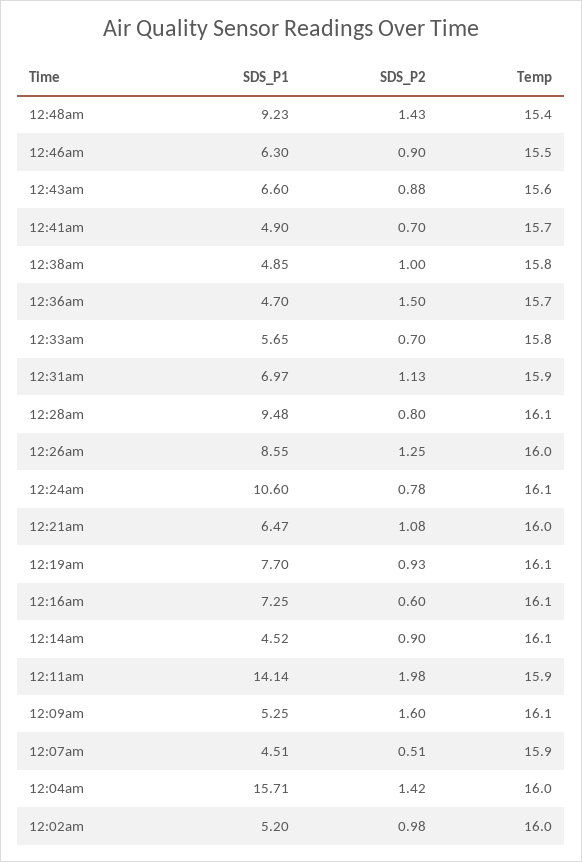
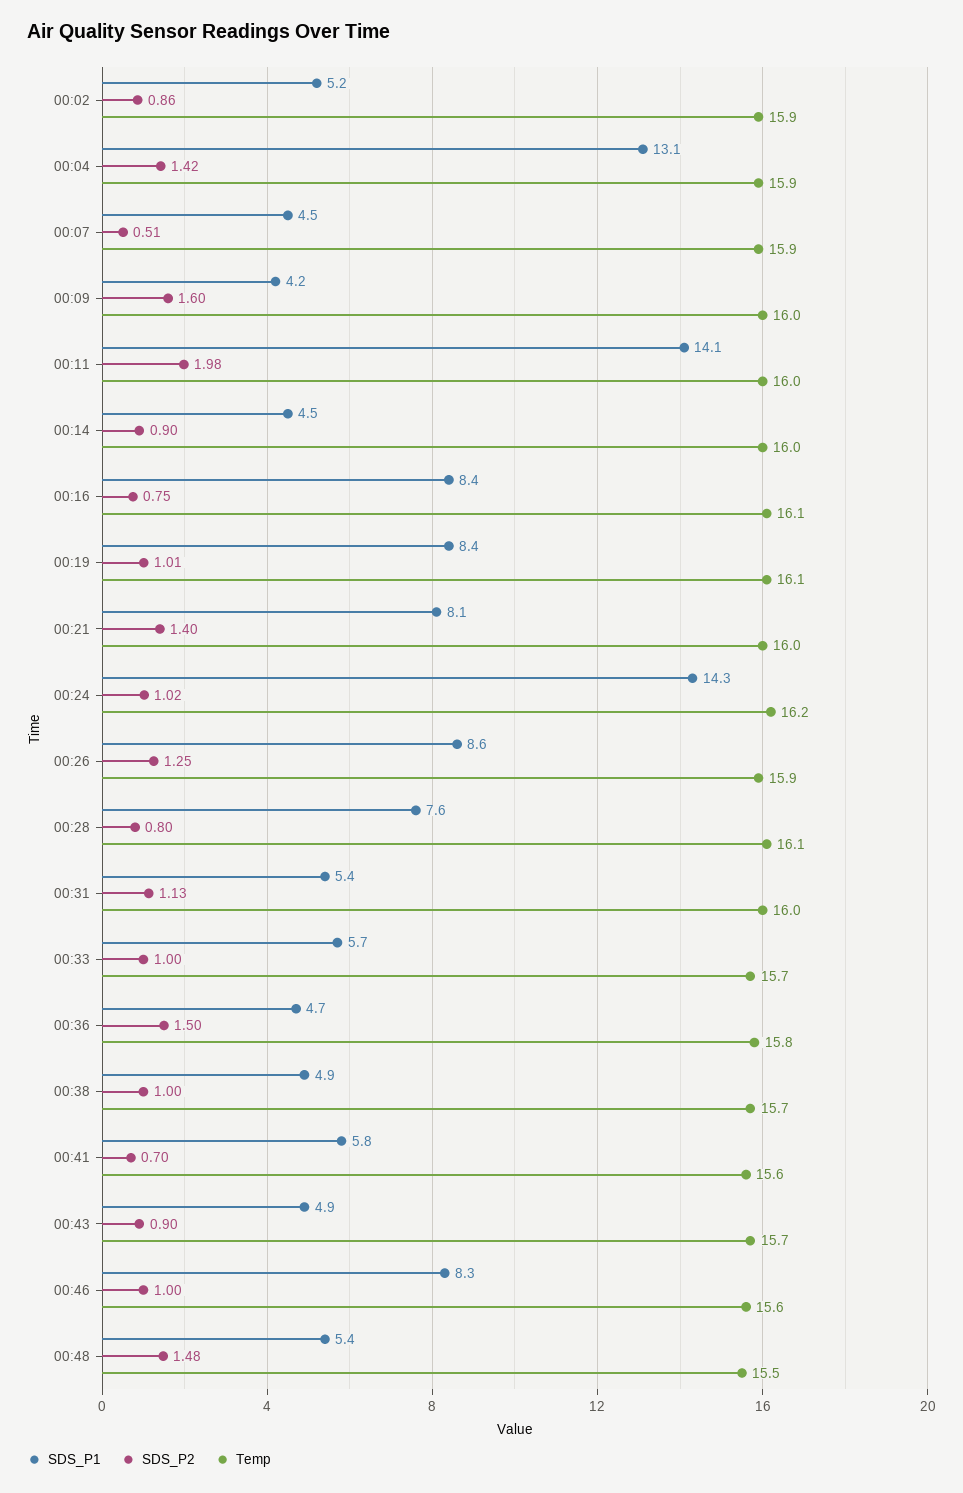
SDS_P1, 12:48am: 9.23 -> 5.4
SDS_P2, 12:48am: 1.43 -> 1.48
Temp, 12:48am: 15.4 -> 15.5
SDS_P1, 12:46am: 6.3 -> 8.3
SDS_P2, 12:46am: 0.9 -> 1
Temp, 12:46am: 15.5 -> 15.6
SDS_P1, 12:43am: 6.6 -> 4.9
SDS_P2, 12:43am: 0.88 -> 0.9
Temp, 12:43am: 15.6 -> 15.7
SDS_P1, 12:41am: 4.9 -> 5.8
Temp, 12:41am: 15.7 -> 15.6
Temp, 12:38am: 15.8 -> 15.7
Temp, 12:36am: 15.7 -> 15.8
SDS_P2, 12:33am: 0.7 -> 1
Temp, 12:33am: 15.8 -> 15.7
SDS_P1, 12:31am: 6.97 -> 5.4
Temp, 12:31am: 15.9 -> 16
SDS_P1, 12:28am: 9.48 -> 7.6
Temp, 12:26am: 16 -> 15.9
SDS_P1, 12:24am: 10.6 -> 14.3
SDS_P2, 12:24am: 0.78 -> 1.02
Temp, 12:24am: 16.1 -> 16.2
SDS_P1, 12:21am: 6.47 -> 8.1
SDS_P2, 12:21am: 1.08 -> 1.4
SDS_P1, 12:19am: 7.7 -> 8.4
SDS_P2, 12:19am: 0.93 -> 1.01
SDS_P1, 12:16am: 7.25 -> 8.4
SDS_P2, 12:16am: 0.6 -> 0.75
Temp, 12:14am: 16.1 -> 16
Temp, 12:11am: 15.9 -> 16
SDS_P1, 12:09am: 5.25 -> 4.2
Temp, 12:09am: 16.1 -> 16
SDS_P1, 12:04am: 15.71 -> 13.1
Temp, 12:04am: 16 -> 15.9
SDS_P2, 12:02am: 0.98 -> 0.86
Temp, 12:02am: 16 -> 15.9

